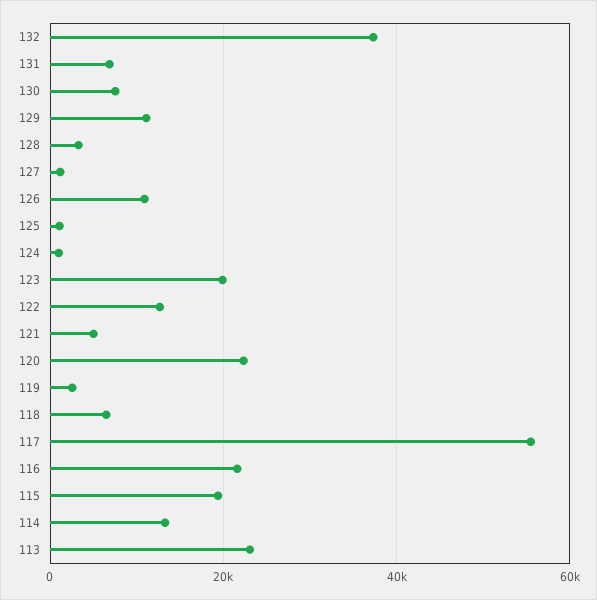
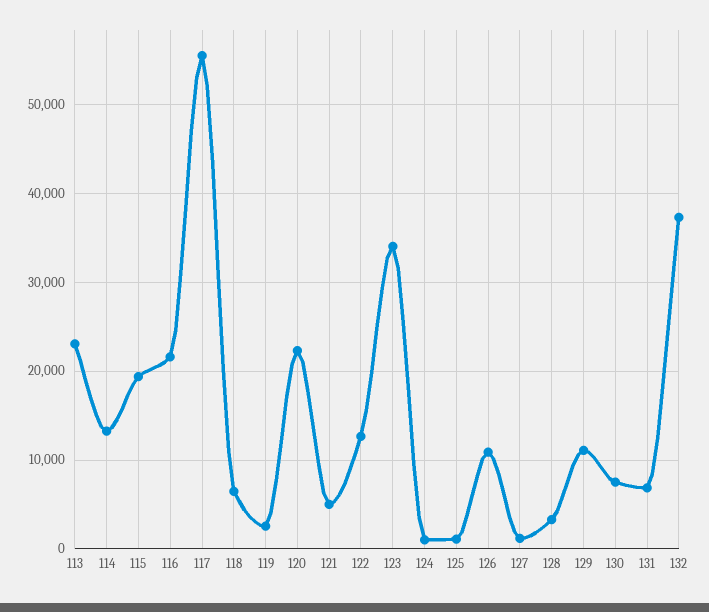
123: 20000 -> 34000

